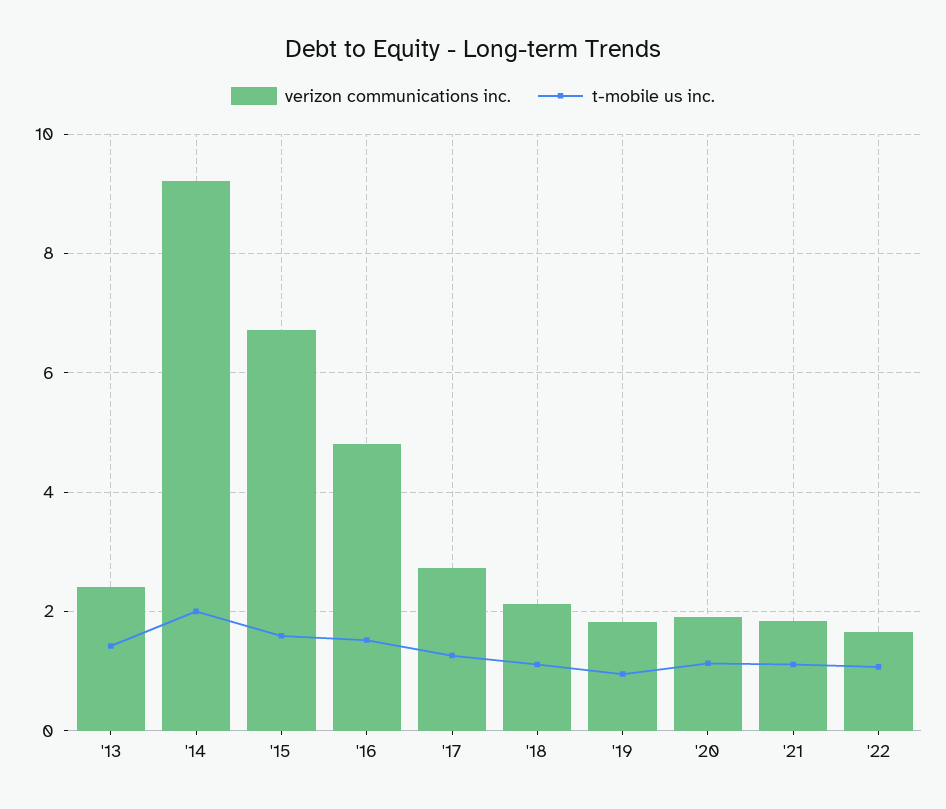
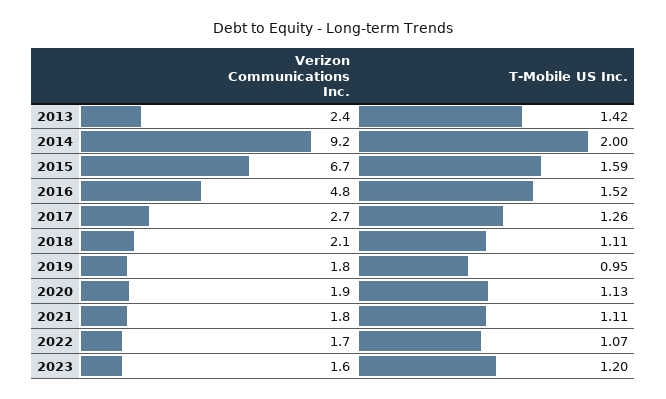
verizon communications inc., 2023: none -> 1.6
t-mobile us inc., 2023: none -> 1.2

